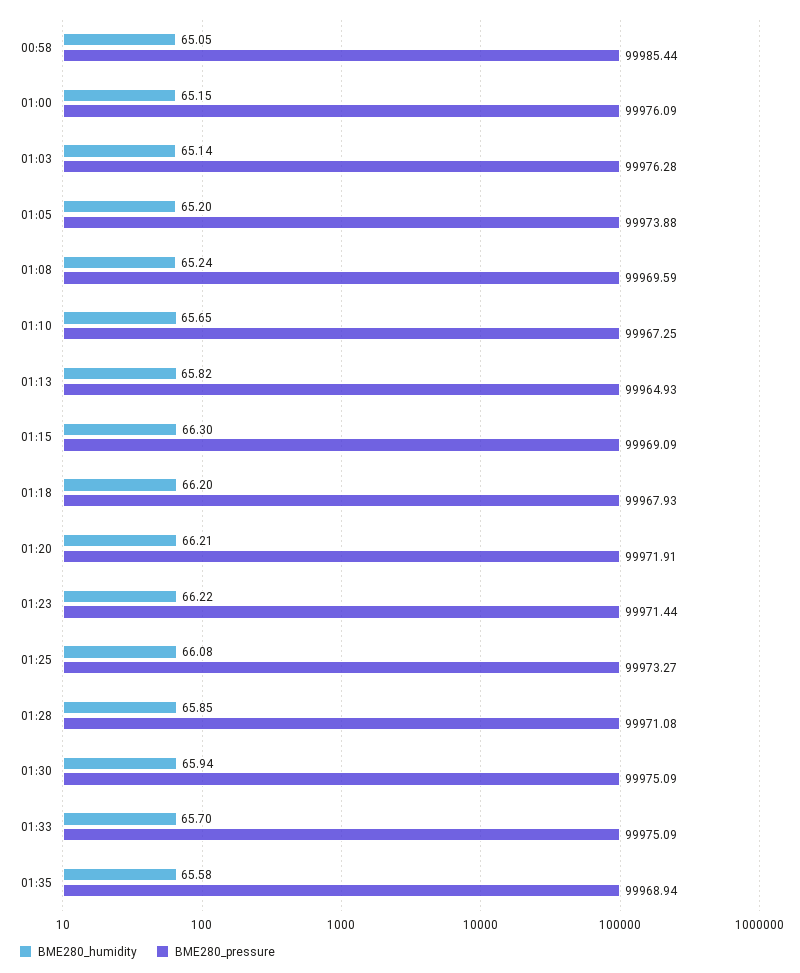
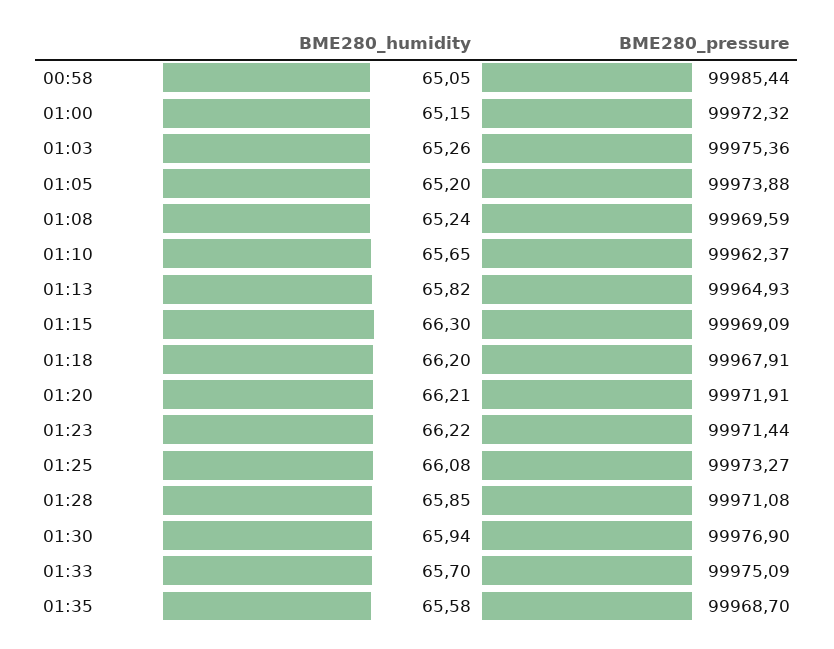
BME280_pressure, 01:00: 99976.09 -> 99972.32
BME280_humidity, 01:03: 65.14 -> 65.26
BME280_pressure, 01:03: 99976.28 -> 99975.36
BME280_pressure, 01:10: 99967.25 -> 99962.37
BME280_pressure, 01:18: 99967.93 -> 99967.91
BME280_pressure, 01:30: 99975.09 -> 99976.9
BME280_pressure, 01:35: 99968.94 -> 99968.7

